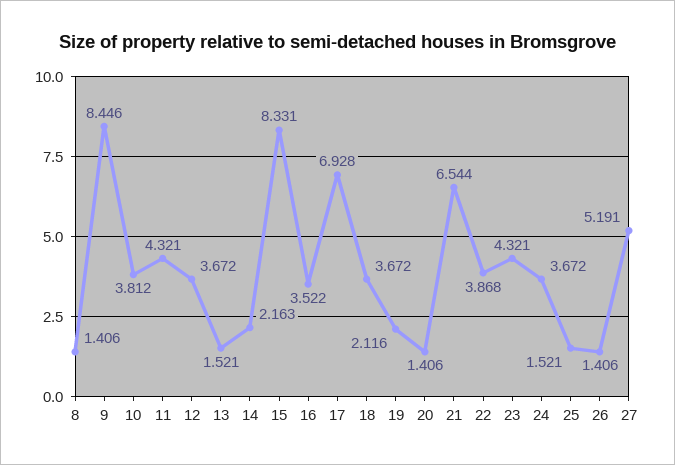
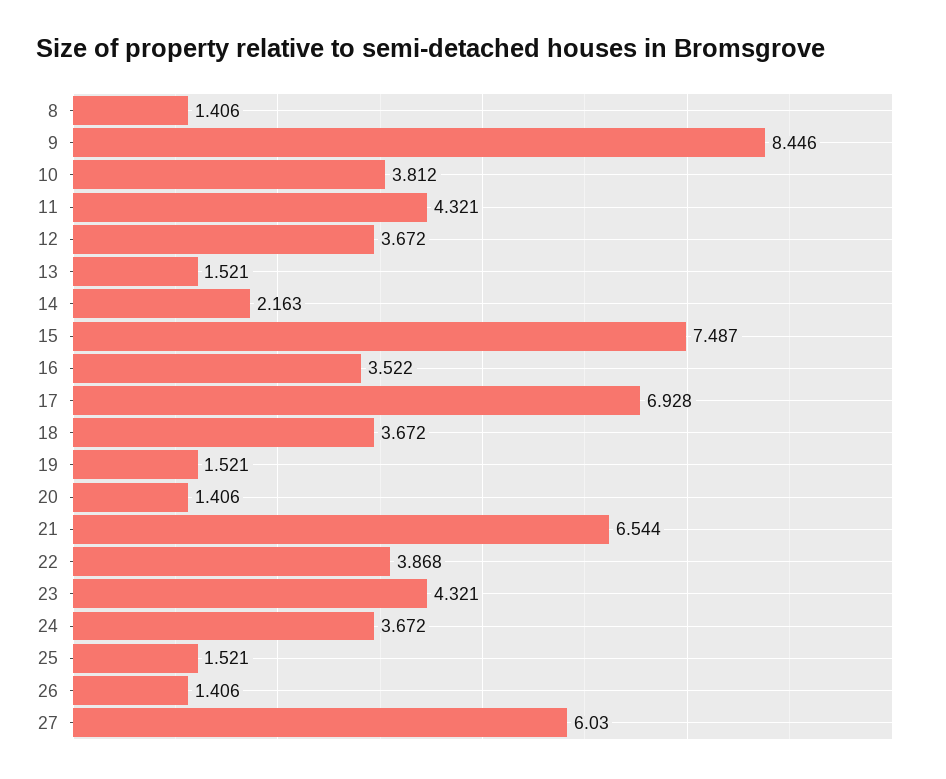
15: 8.331 -> 7.487
19: 2.116 -> 1.521
27: 5.191 -> 6.03

